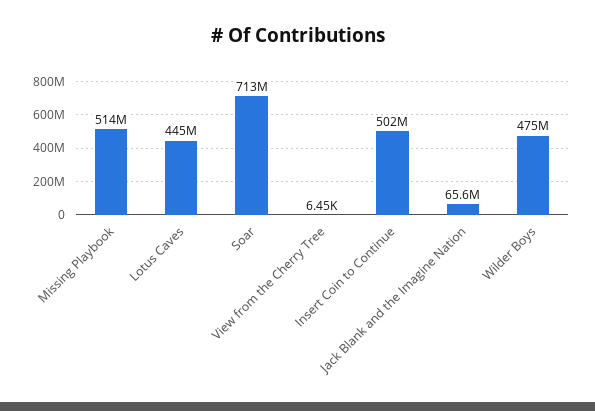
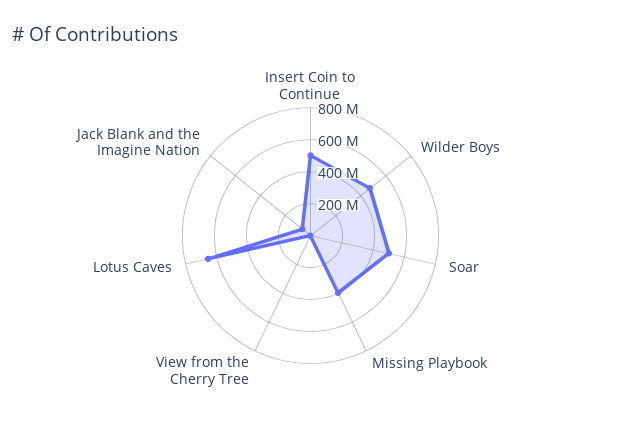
Missing Playbook: 514000000 -> 400000000
Lotus Caves: 445000000 -> 650000000
Soar: 713000000 -> 500000000

